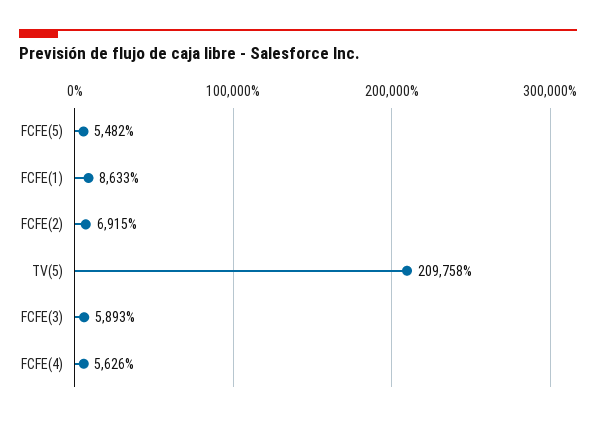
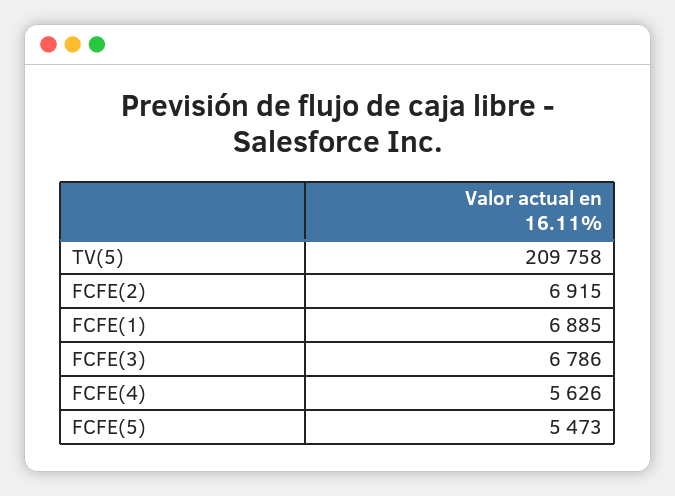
FCFE(5): 5482 -> 5473
FCFE(1): 8633 -> 6885
FCFE(3): 5893 -> 6786

